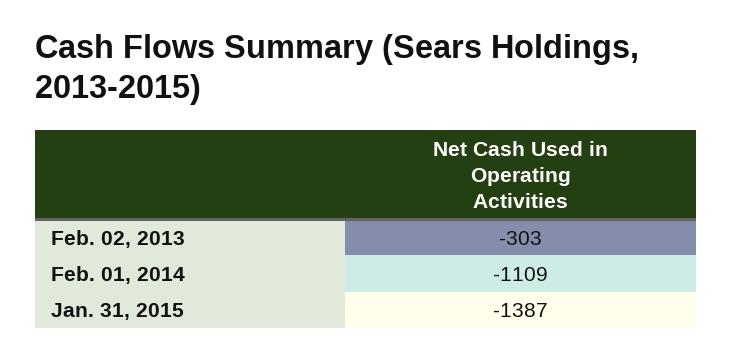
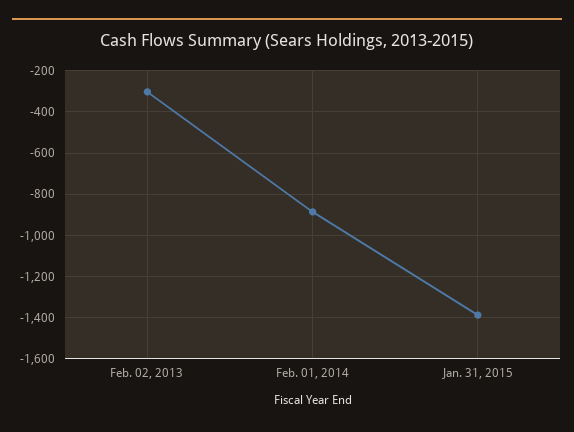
Feb. 01, 2014: -1109 -> -900

